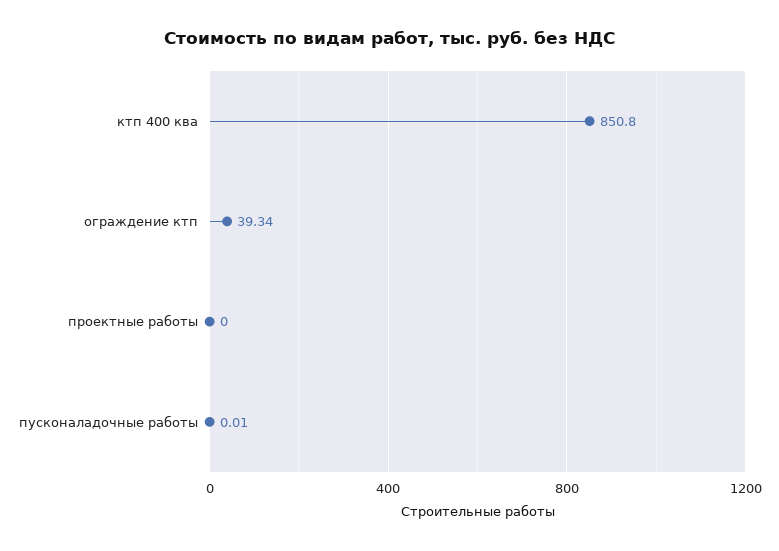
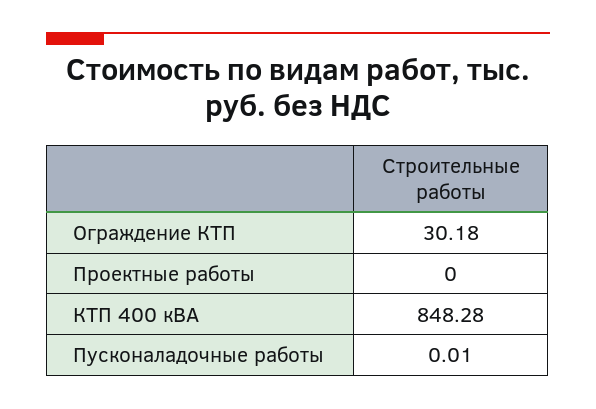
ктп 400 ква: 850.8 -> 848.28
ограждение ктп: 39.34 -> 30.18

